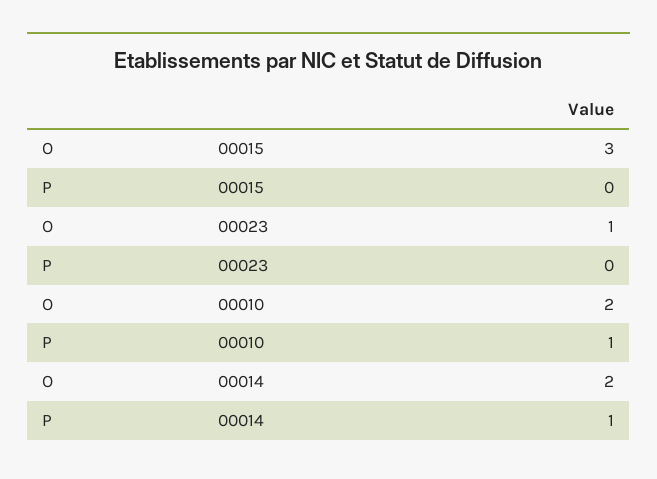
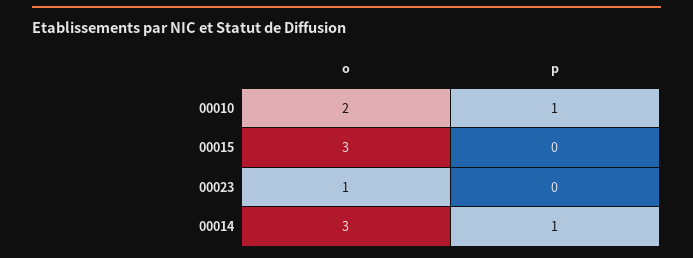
O, 00014: 2 -> 3

